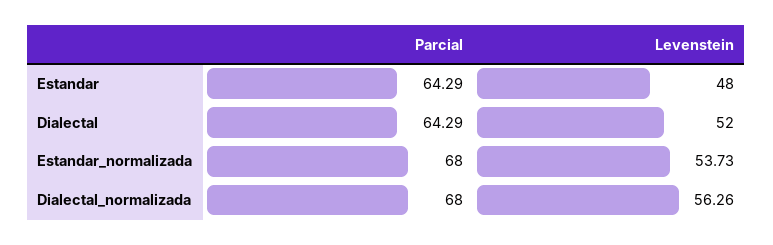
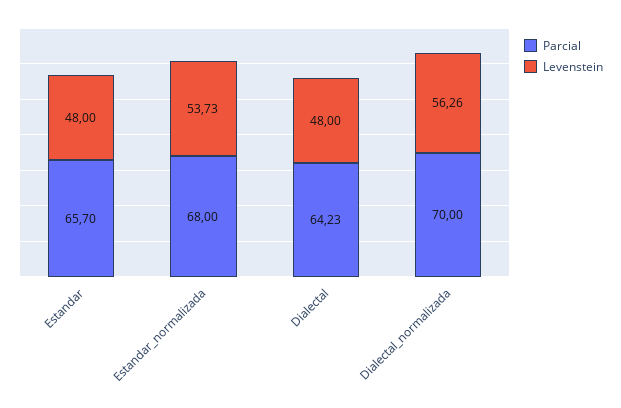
Parcial, Estandar: 64.29 -> 65.7
Parcial, Dialectal: 64.29 -> 64.23
Levenstein, Dialectal: 52 -> 48
Parcial, Dialectal_normalizada: 68 -> 70

